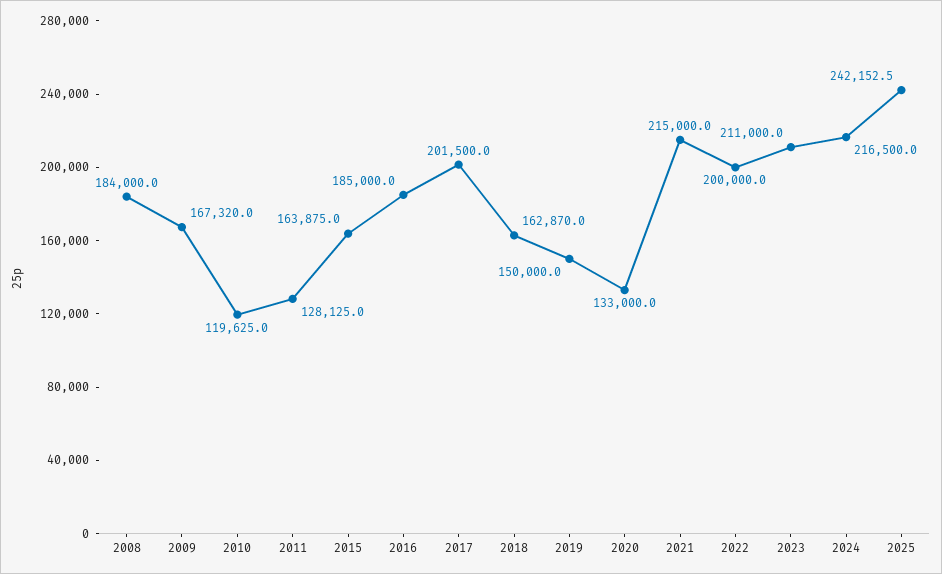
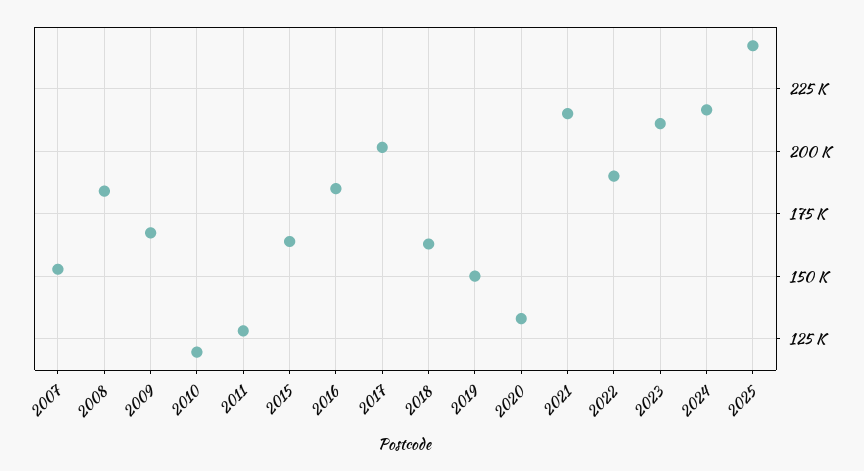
2022: 200000 -> 190000
2007: none -> 152500

